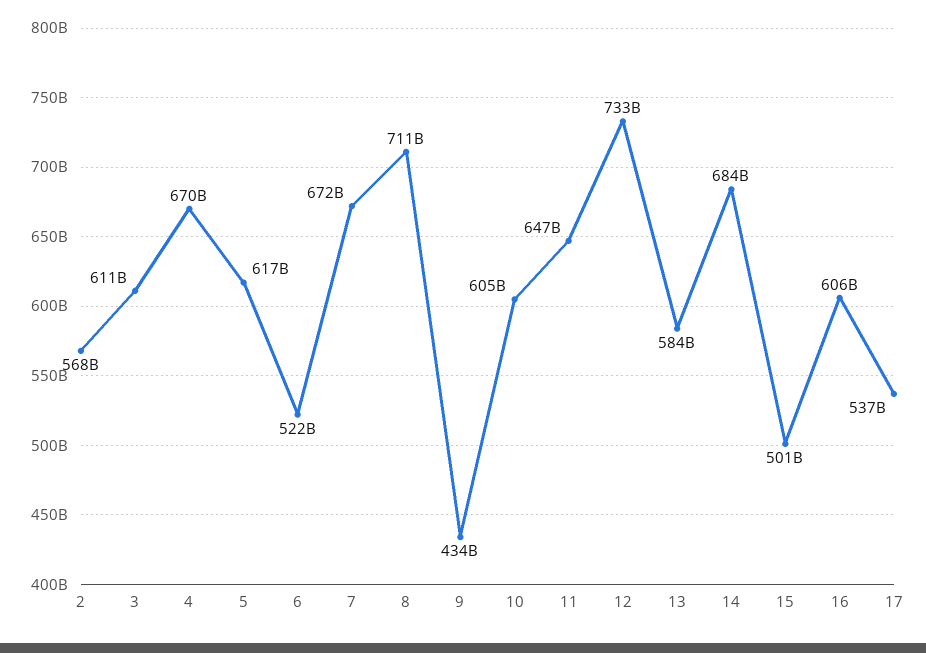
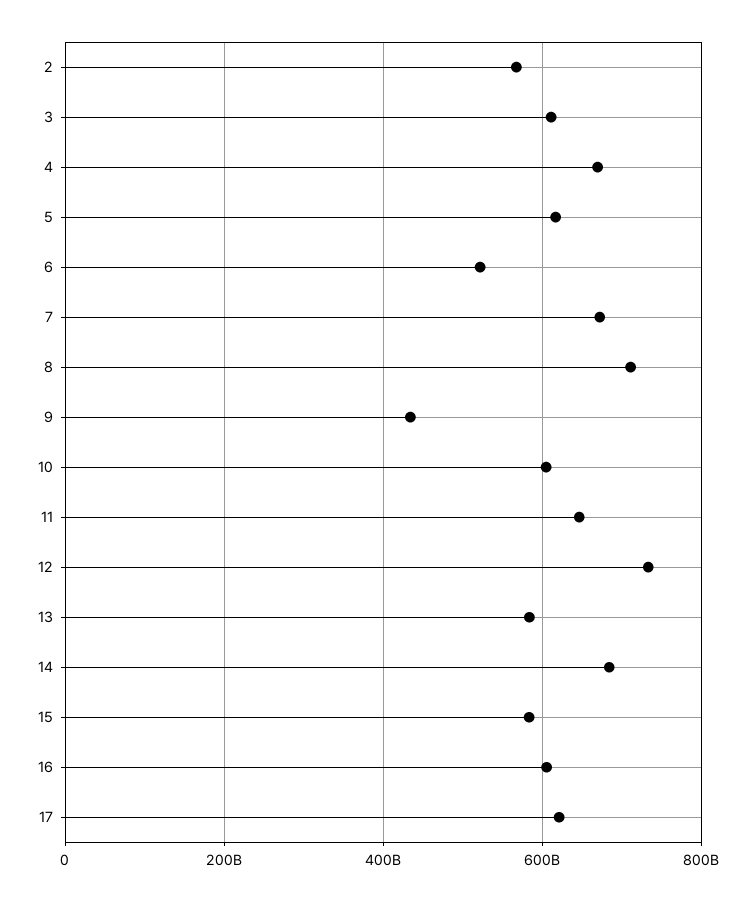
15: 501000000000 -> 580000000000
17: 537000000000 -> 620000000000

